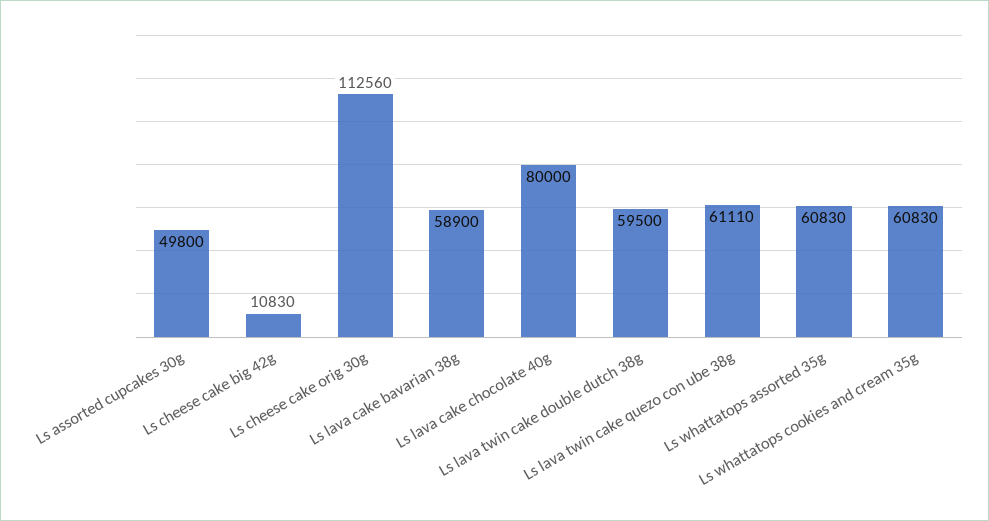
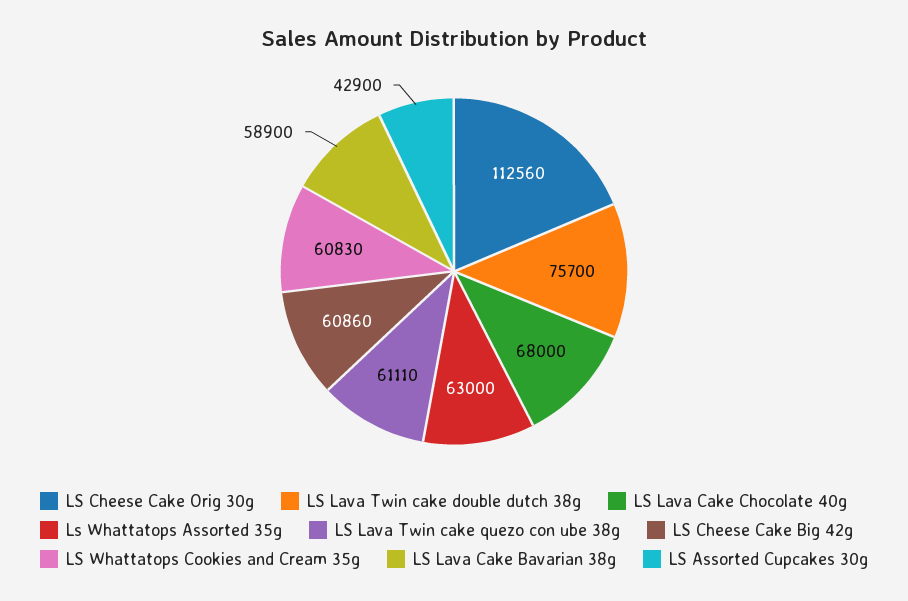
Ls assorted cupcakes 30g: 49800 -> 42900
Ls cheese cake big 42g: 10830 -> 60860
Ls lava cake chocolate 40g: 80000 -> 68000
Ls lava twin cake double dutch 38g: 59500 -> 75700
Ls whattatops assorted 35g: 60830 -> 63000

